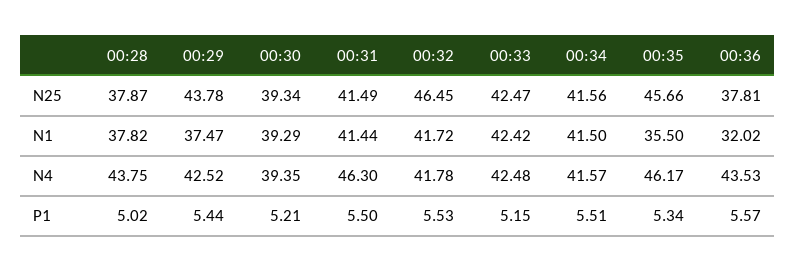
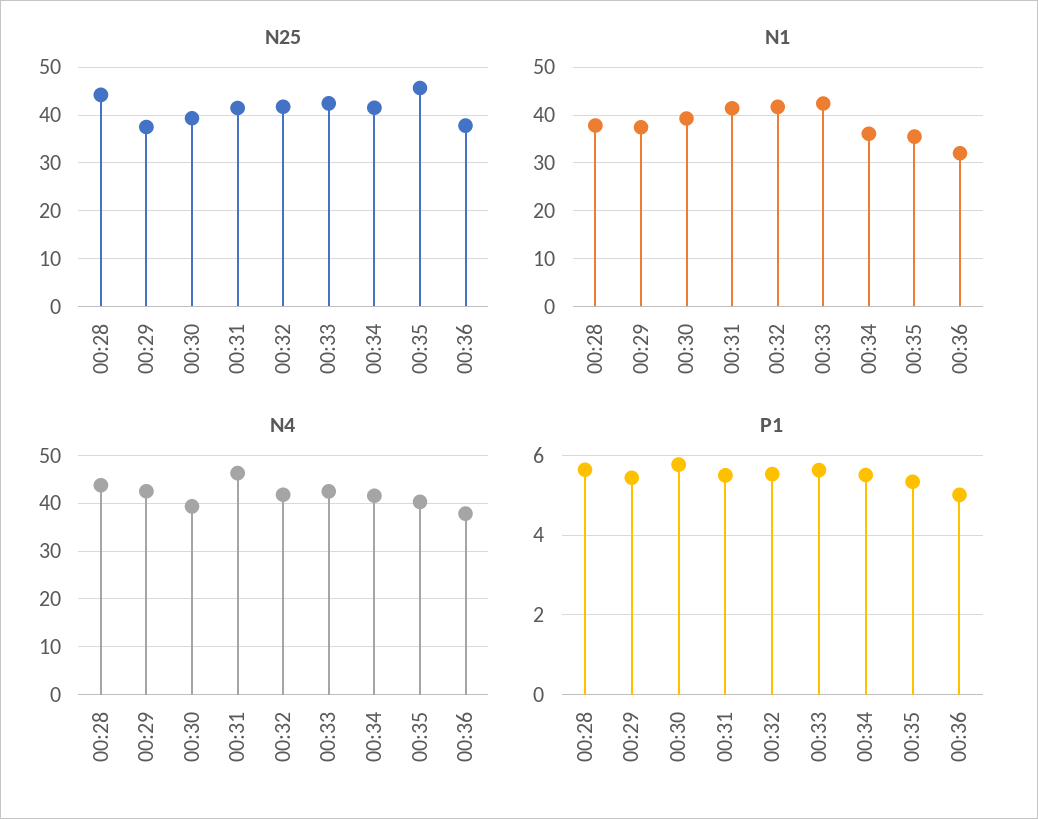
N25, 00:28: 37.87 -> 44
N25, 00:29: 43.78 -> 38
N25, 00:32: 46.45 -> 42
N1, 00:34: 41.5 -> 36
N4, 00:35: 46.17 -> 40
N4, 00:36: 43.53 -> 38
P1, 00:28: 5.02 -> 5.6
P1, 00:30: 5.21 -> 5.8
P1, 00:33: 5.15 -> 5.6
P1, 00:36: 5.57 -> 5

